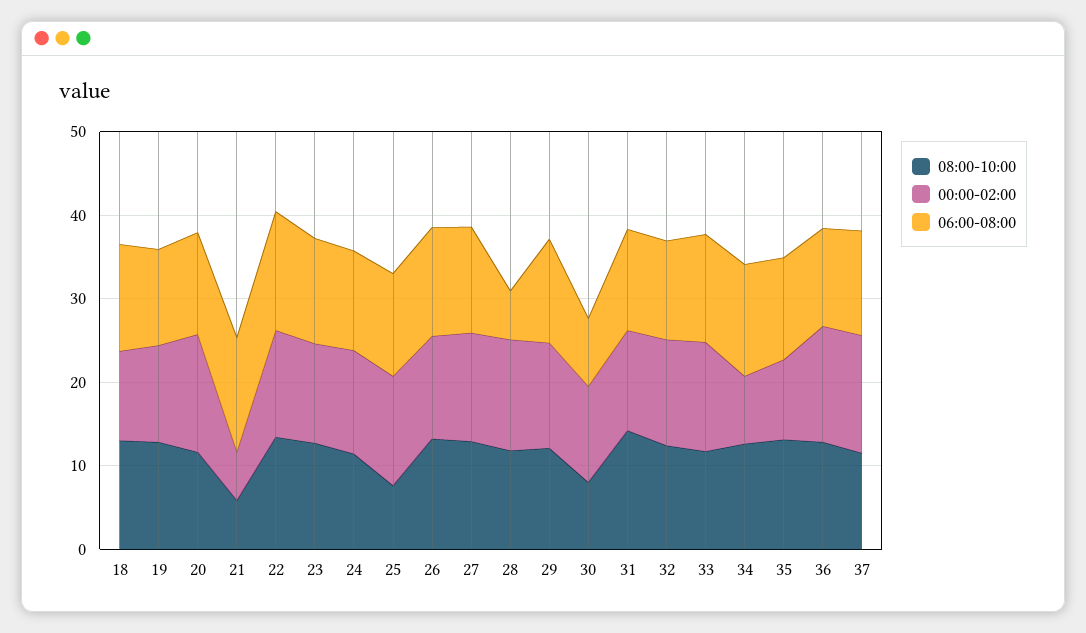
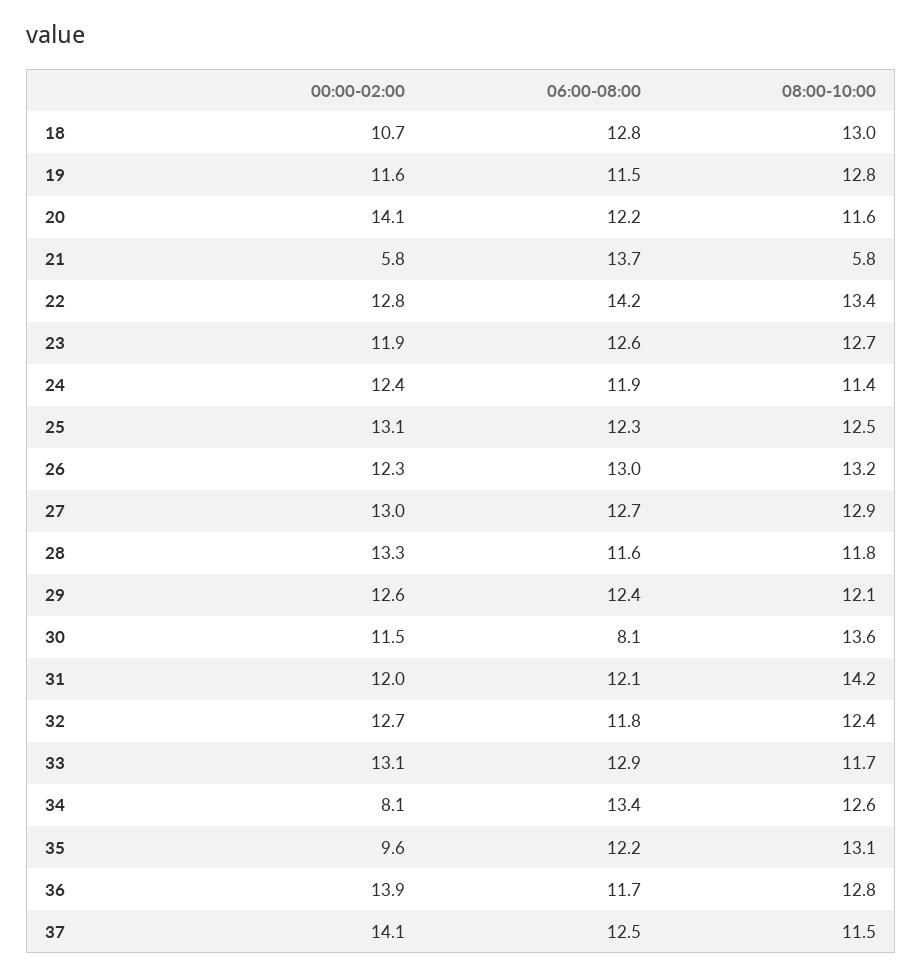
08:00-10:00, 25: 8 -> 12.5
06:00-08:00, 28: 6 -> 11.6
08:00-10:00, 30: 8 -> 13.6

